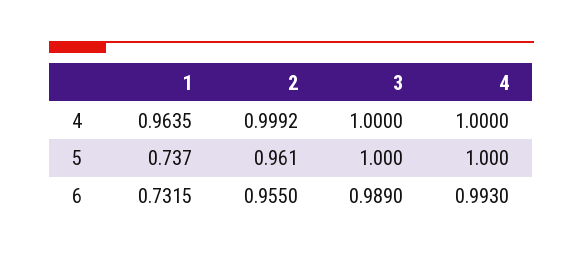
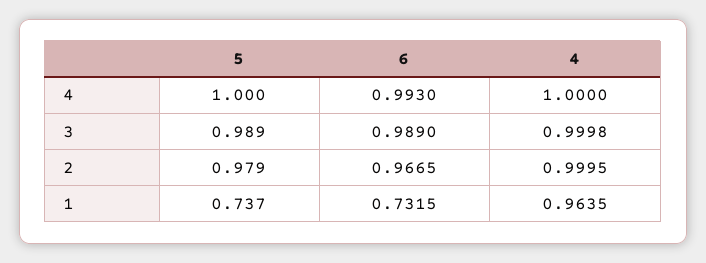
2, 4: 0.9992 -> 0.9995
3, 4: 1 -> 0.9998
2, 5: 0.961 -> 0.979
3, 5: 1 -> 0.989
2, 6: 0.955 -> 0.9665

